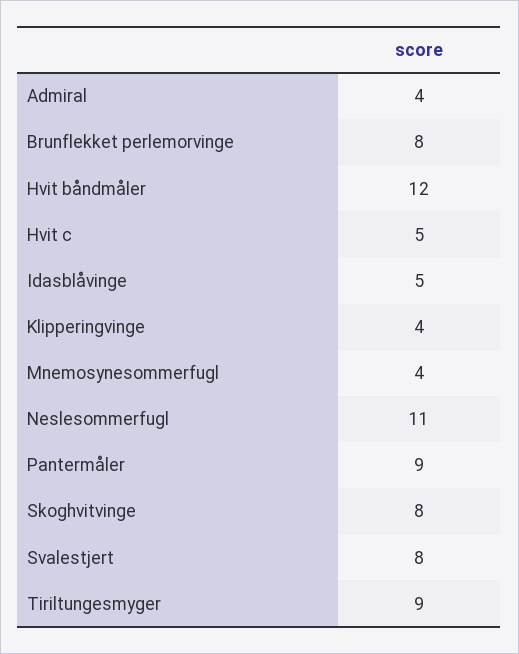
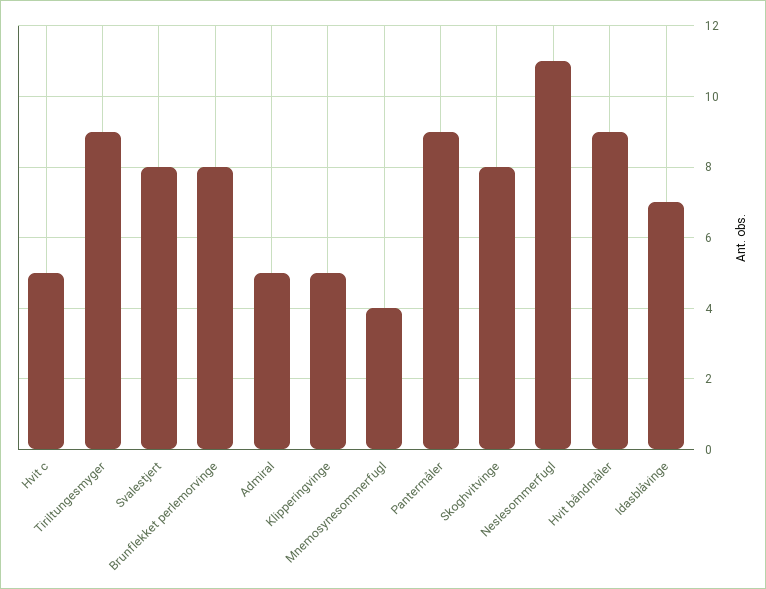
Admiral: 4 -> 5
Hvit båndmåler: 12 -> 9
Idasblåvinge: 5 -> 7
Klipperingvinge: 4 -> 5

